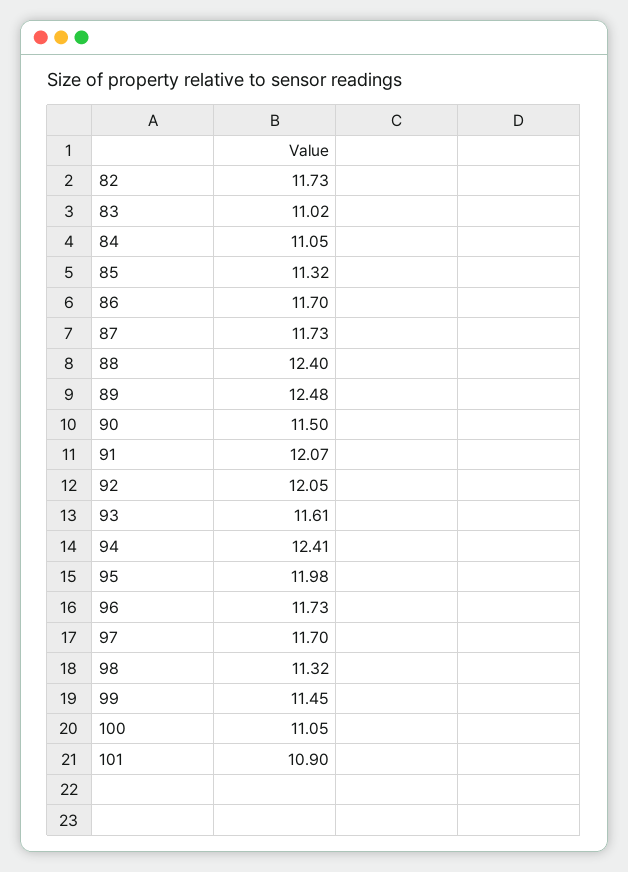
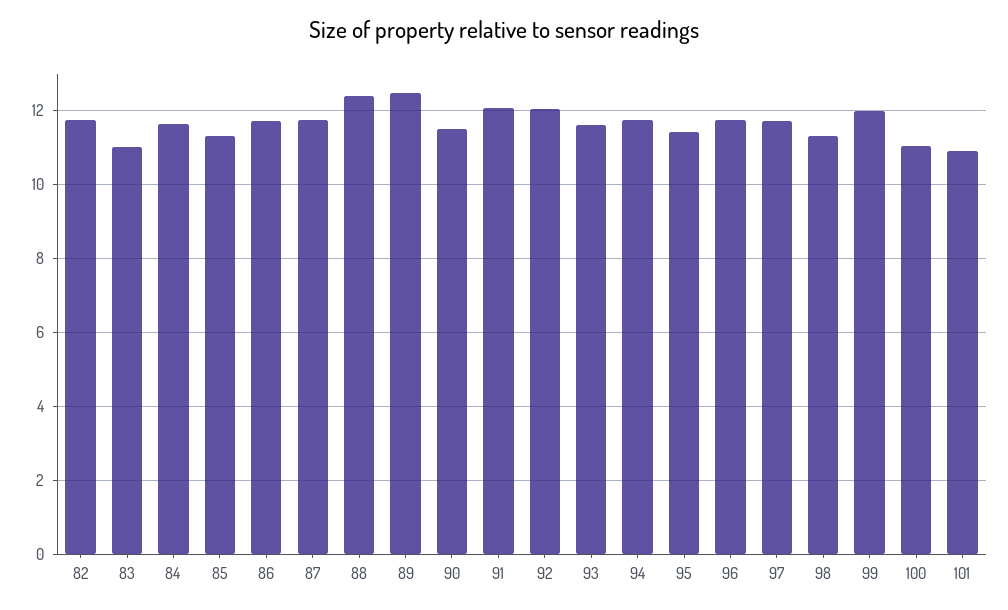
84: 11.05 -> 11.6
94: 12.41 -> 11.8
95: 11.98 -> 11.4
99: 11.45 -> 12

